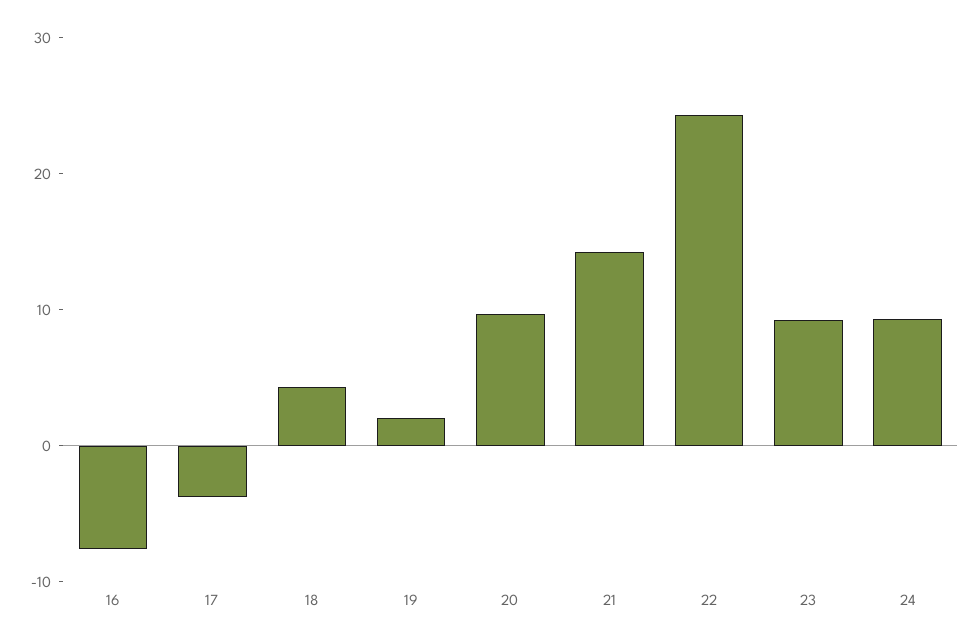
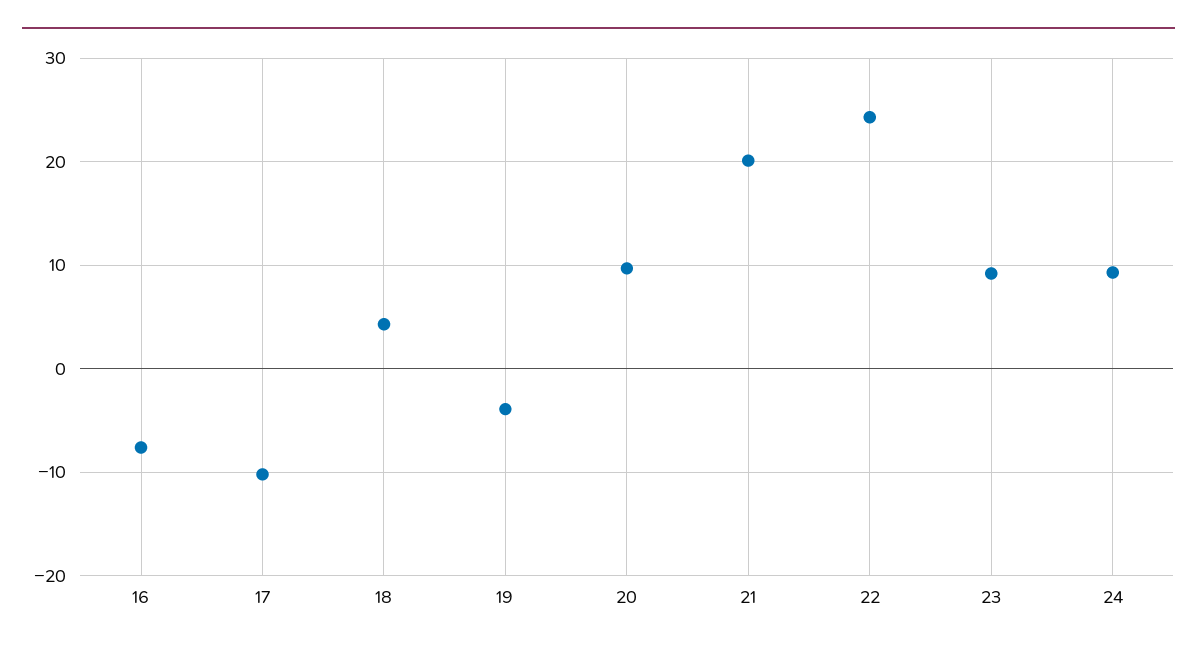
17: -4 -> -10
19: 2 -> -4
21: 14 -> 20

